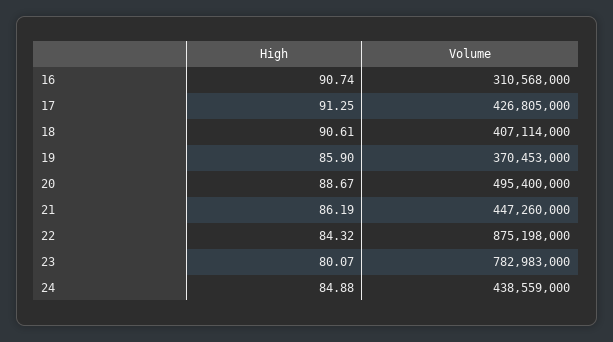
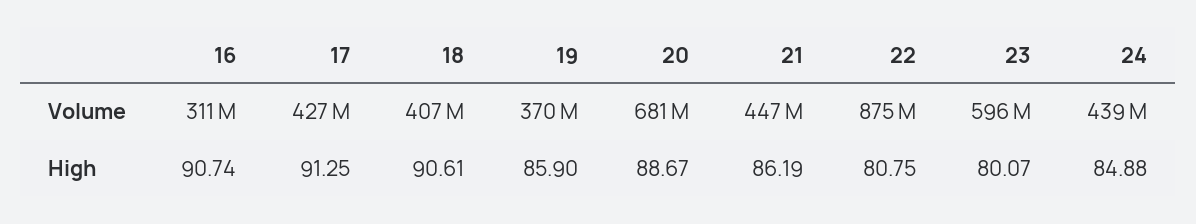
Volume, 20: 495400000 -> 681000000
High, 22: 84.32 -> 80.75
Volume, 23: 782983000 -> 596000000

